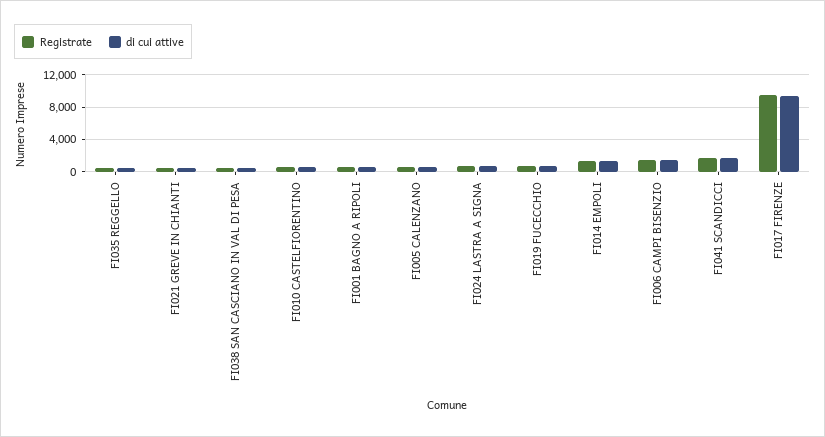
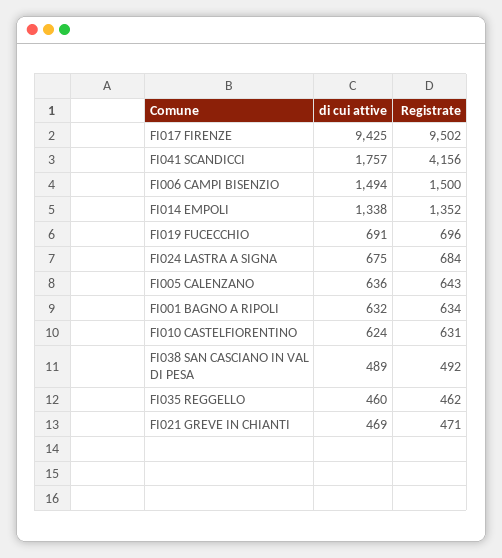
Registrate, FI041 SCANDICCI: 2000 -> 4156

